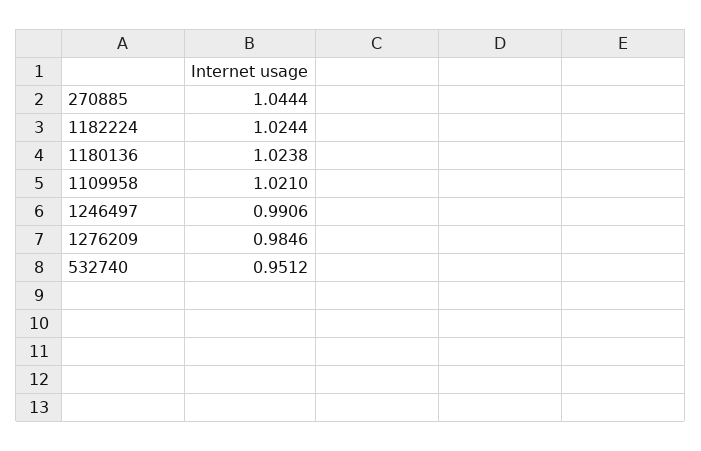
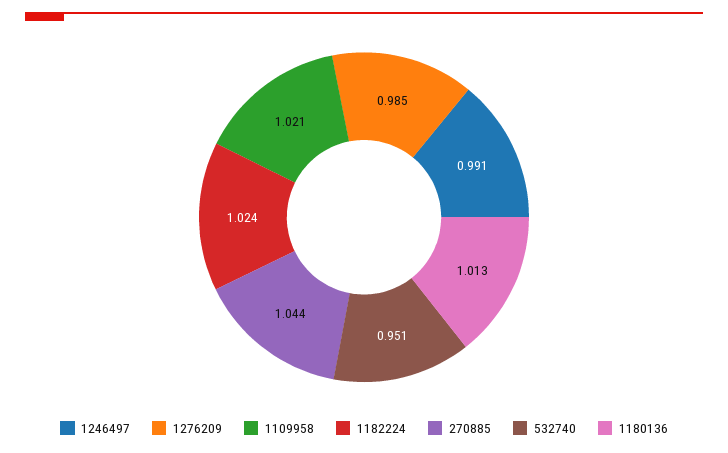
1180136: 1.0238 -> 1.013

